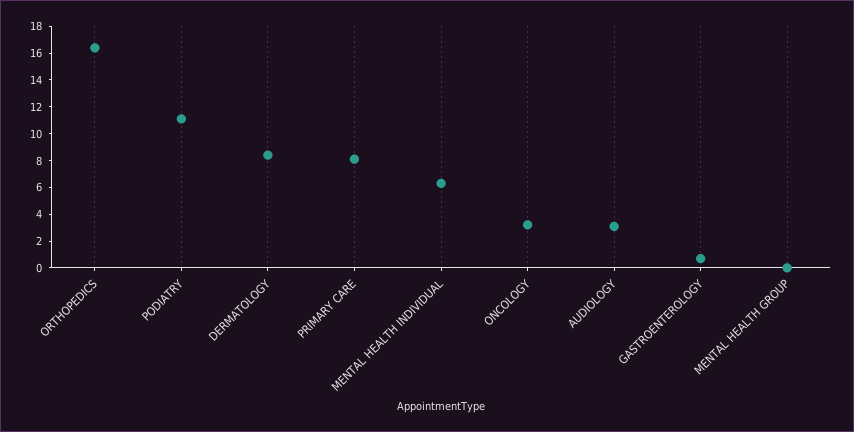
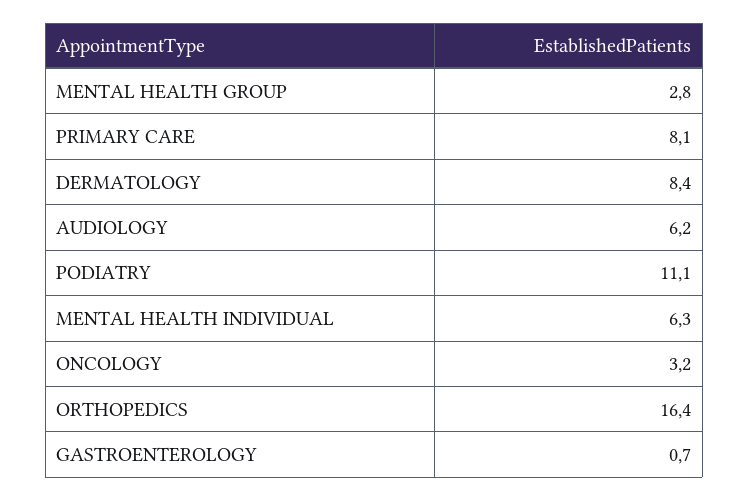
AUDIOLOGY: 3 -> 6.2
MENTAL HEALTH GROUP: 0 -> 2.8

